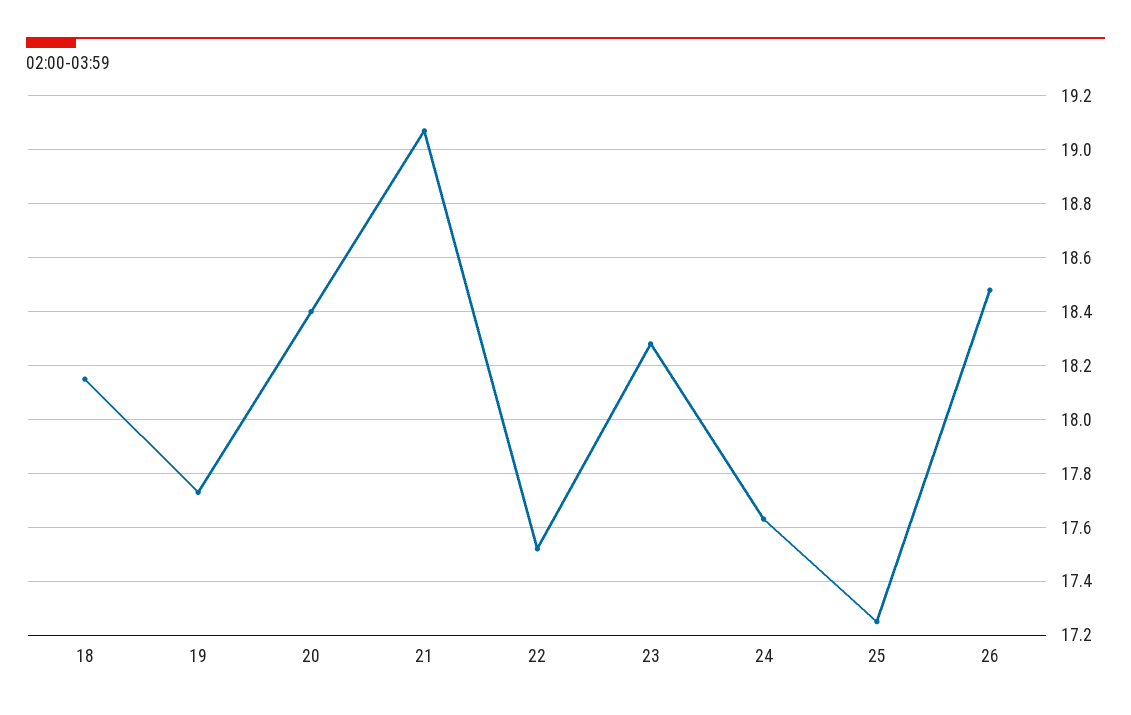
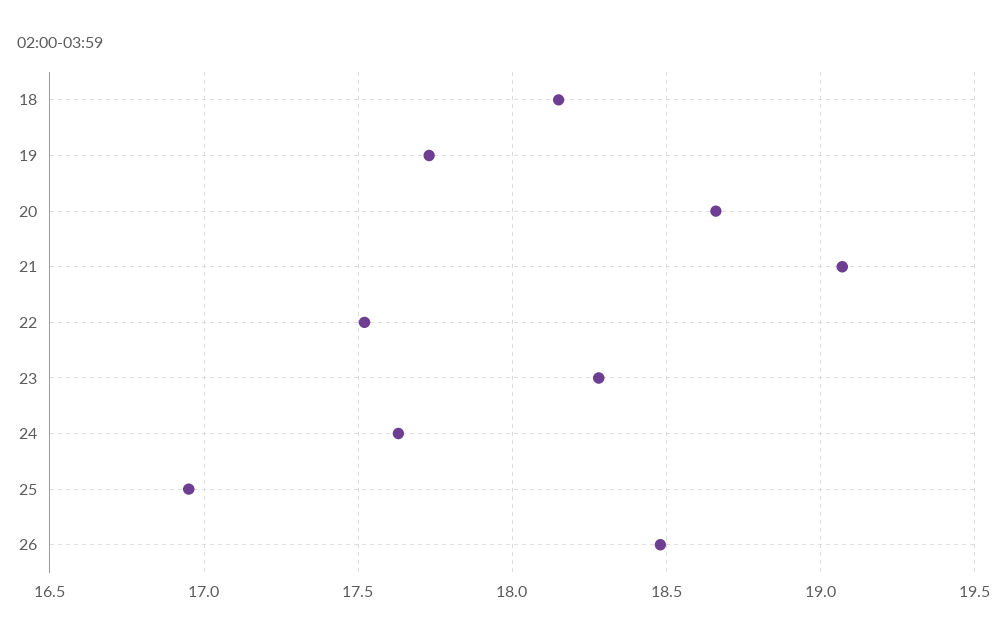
20: 18.4 -> 18.65
25: 17.25 -> 16.95

